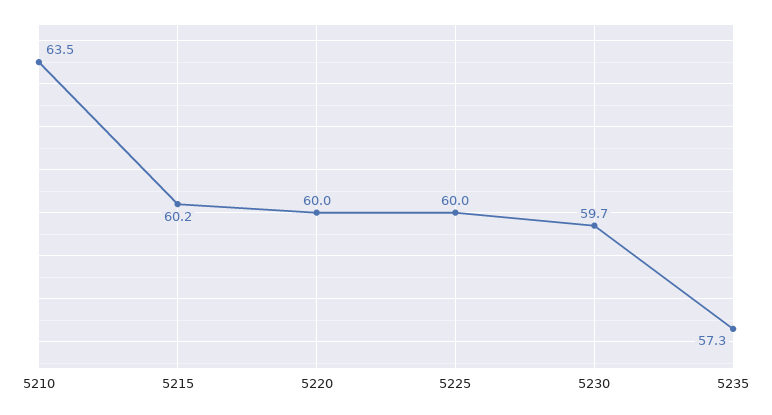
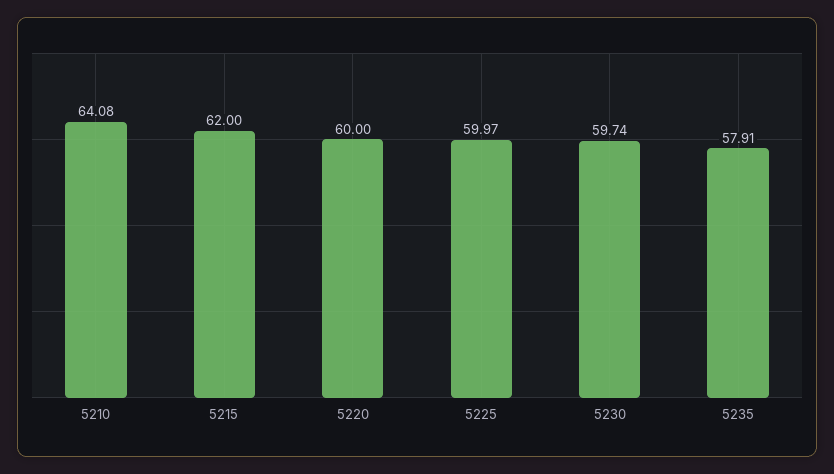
5210: 63.5 -> 64.08
5215: 60.2 -> 62
5235: 57.3 -> 57.91

